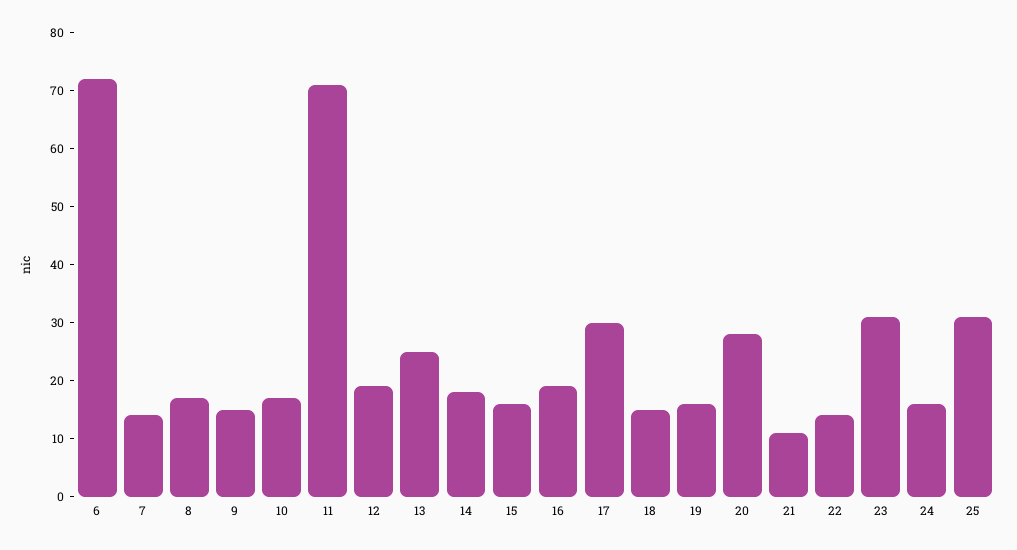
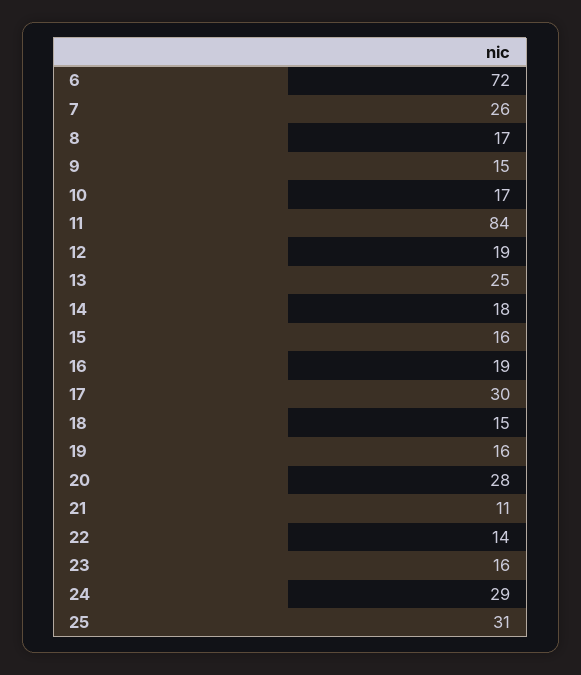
7: 15 -> 26
11: 70 -> 84
23: 30 -> 16
24: 15 -> 29

